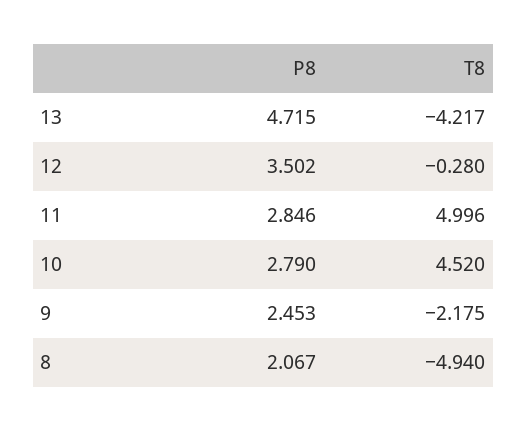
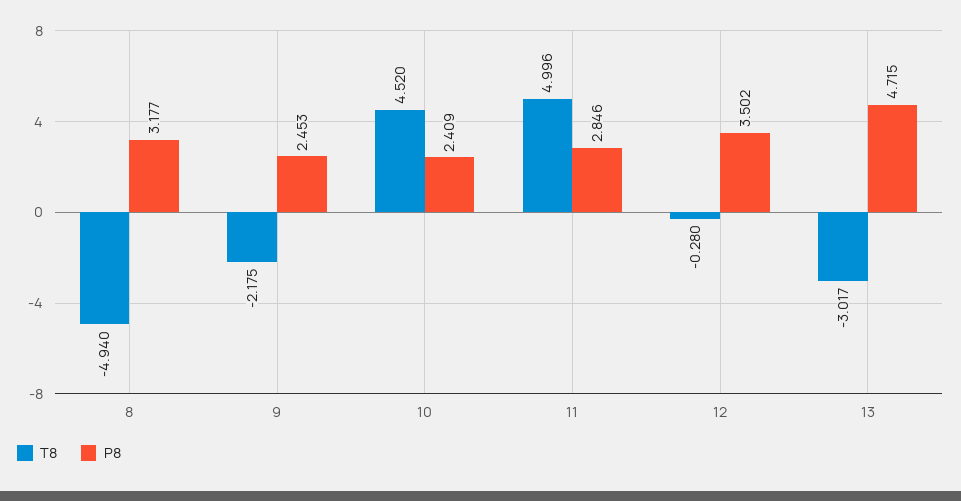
T8, 13: -4.217 -> -3.017
P8, 10: 2.79 -> 2.409
P8, 8: 2.067 -> 3.177

